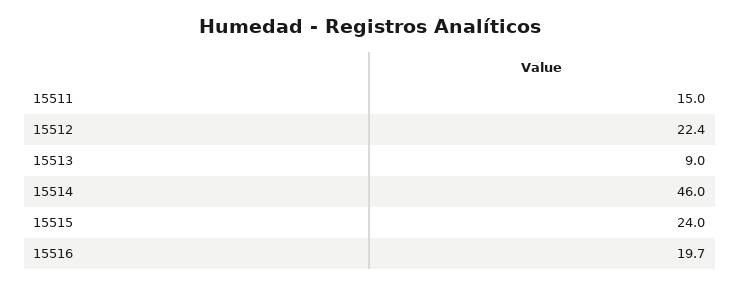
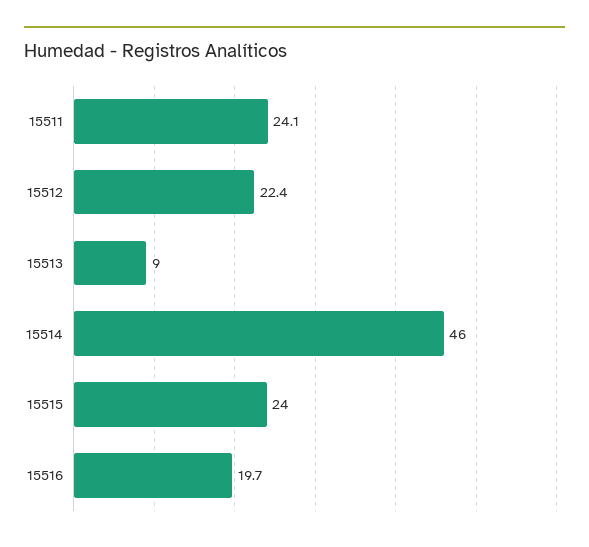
15511: 15 -> 24.1

